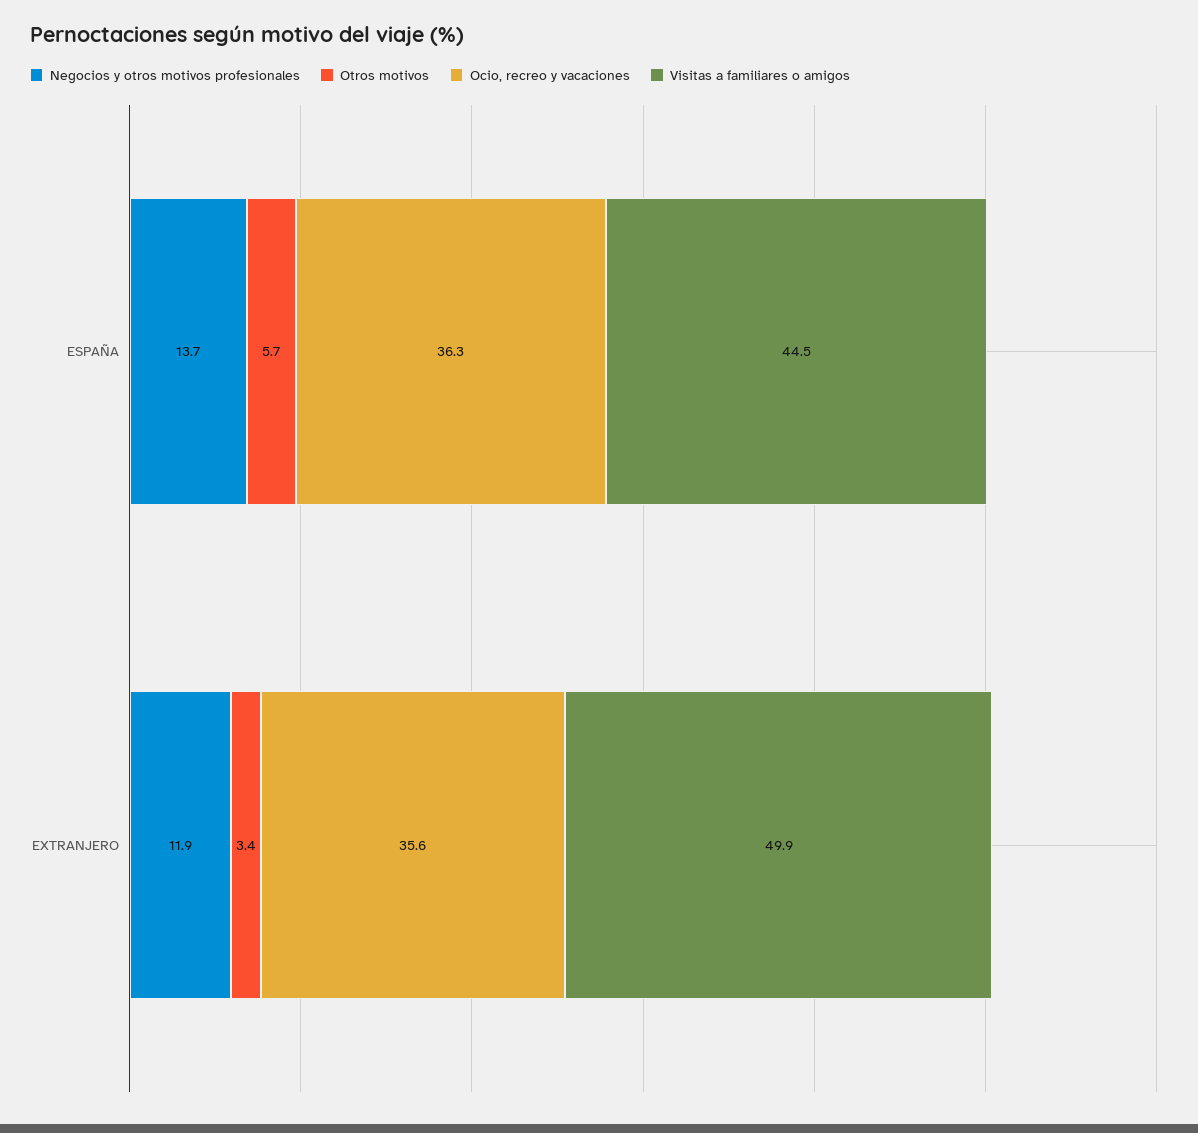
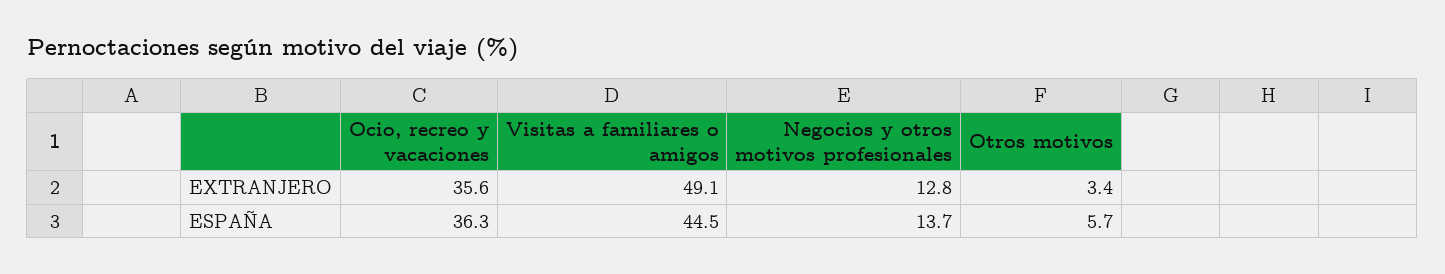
Negocios y otros motivos profesionales, EXTRANJERO: 11.9 -> 12.8
Visitas a familiares o amigos, EXTRANJERO: 49.9 -> 49.1

